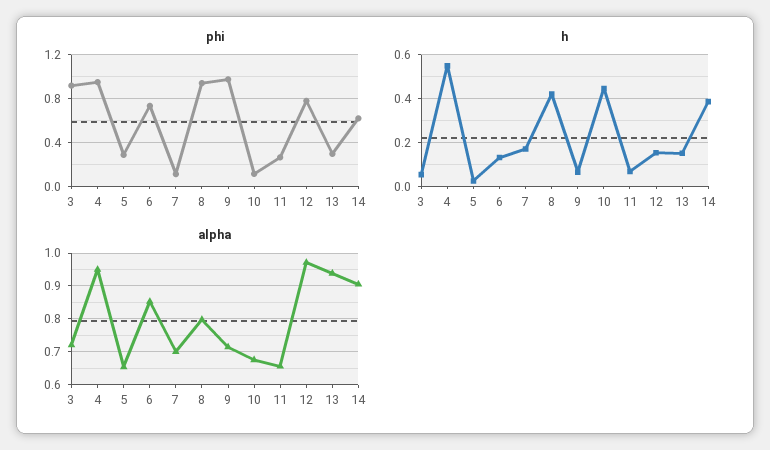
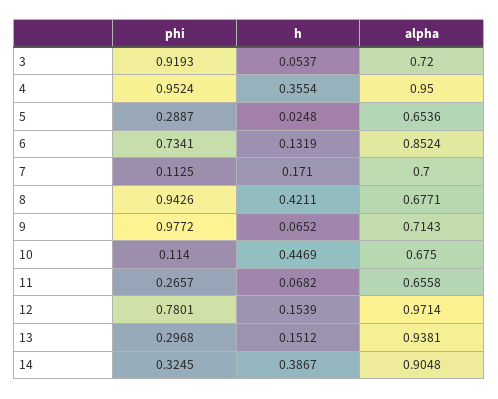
phi, 14: 0.6 -> 0.3245
h, 4: 0.55 -> 0.3554
alpha, 8: 0.8 -> 0.6771

